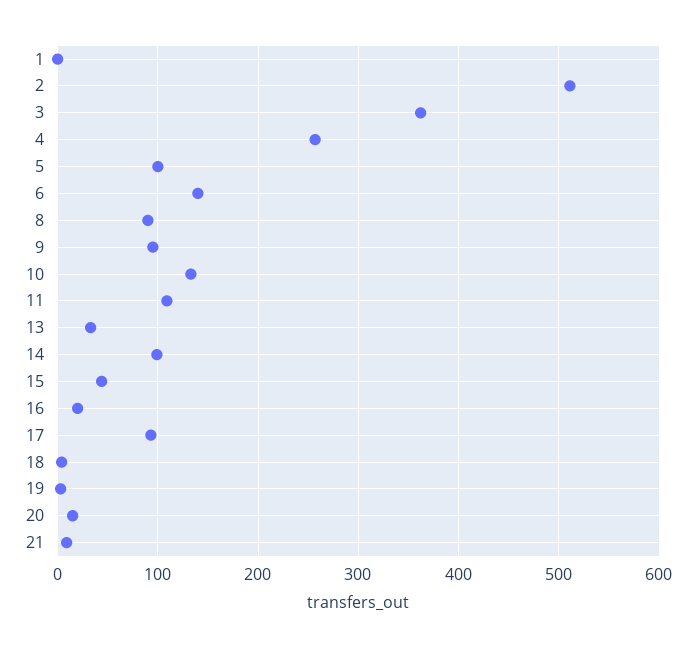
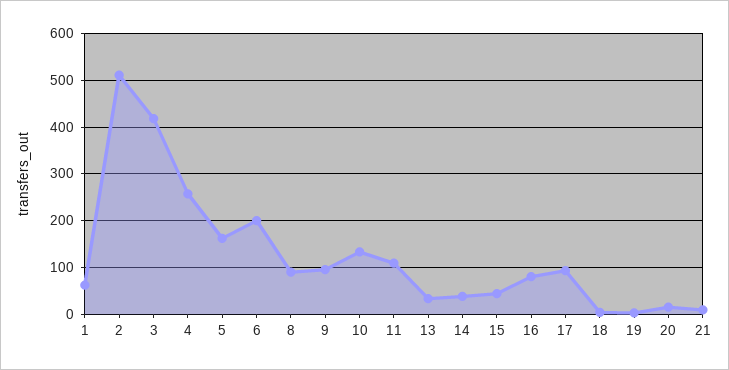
1: 0 -> 60
3: 360 -> 420
5: 100 -> 160
6: 140 -> 200
14: 100 -> 40
16: 20 -> 80

